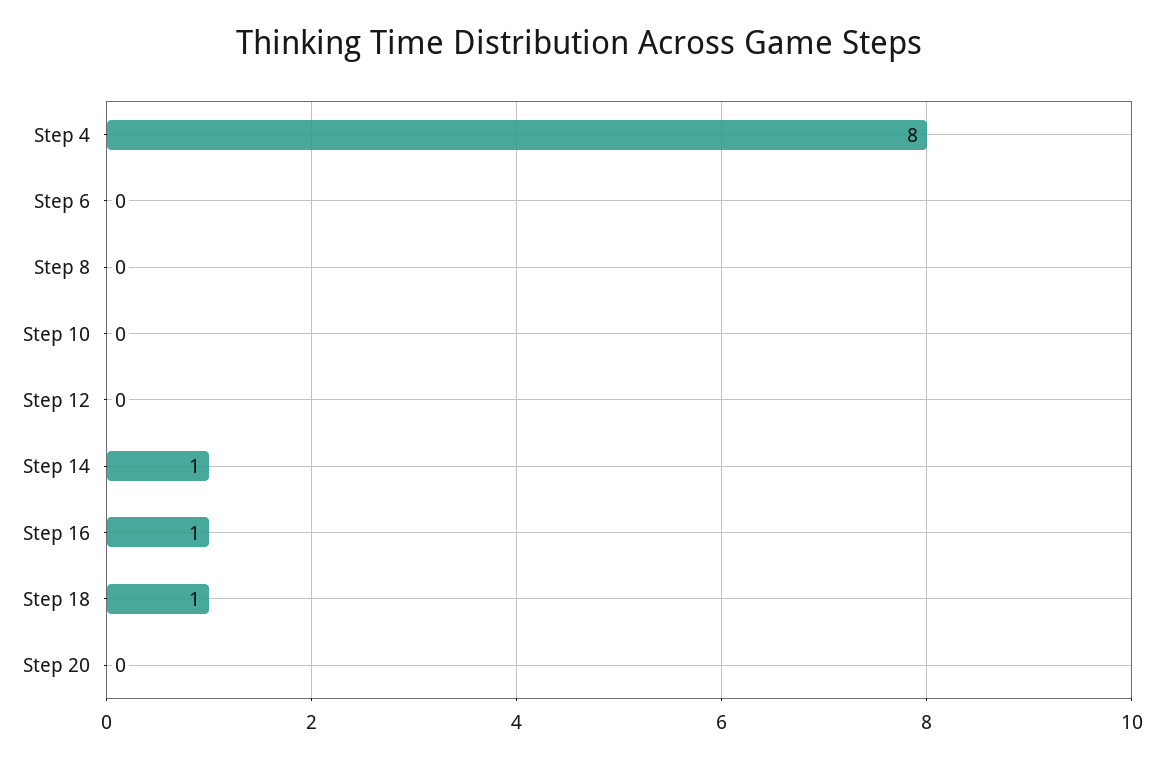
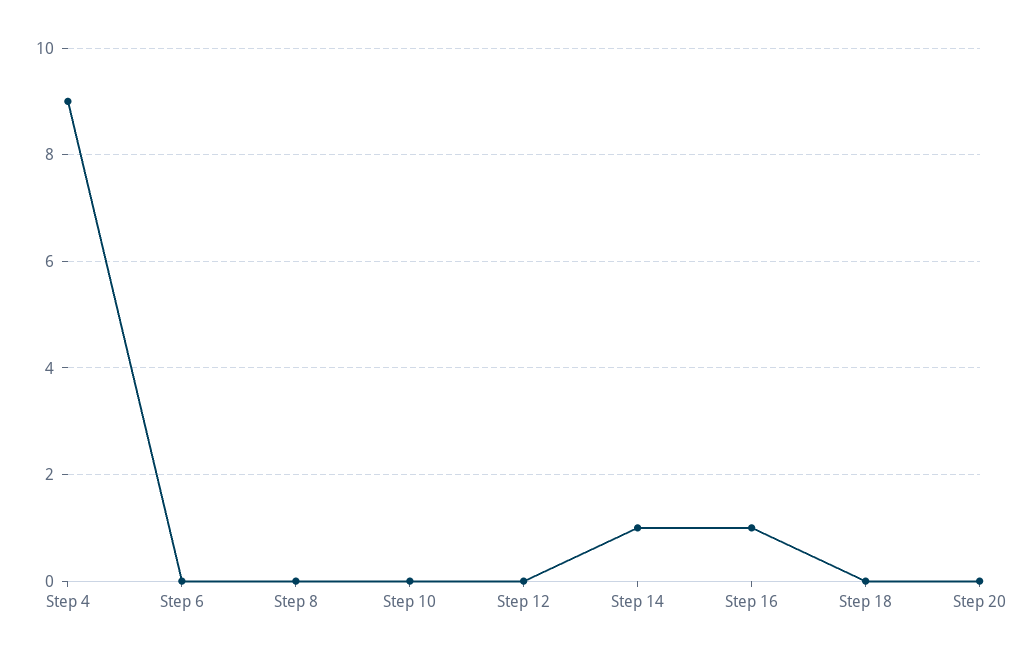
Step 4: 8 -> 9
Step 18: 1 -> 0

